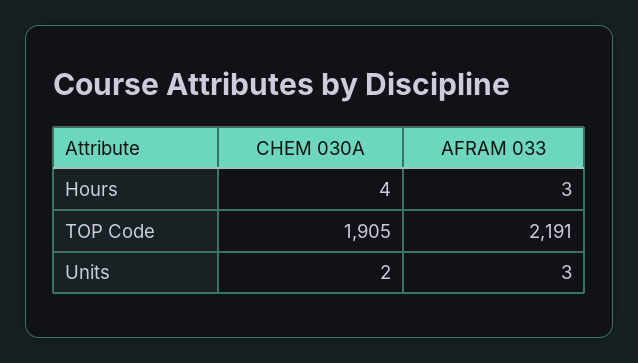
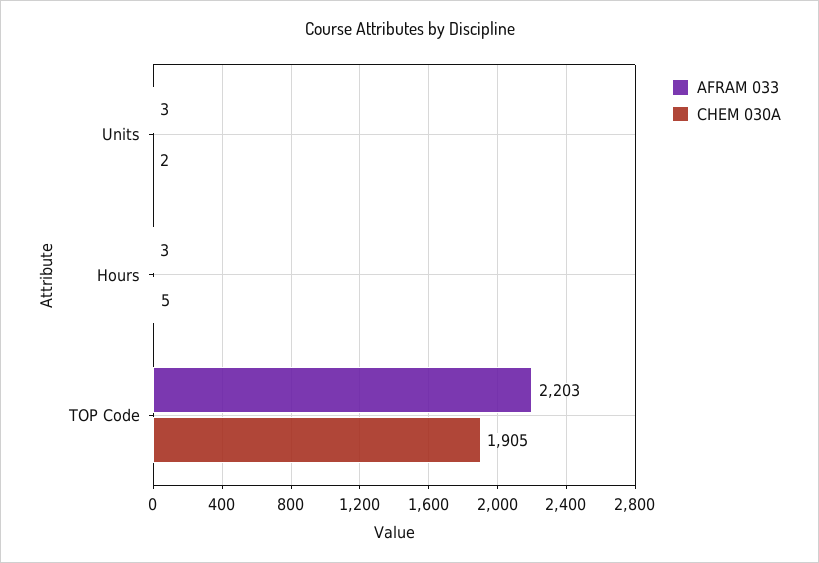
CHEM 030A, Hours: 4 -> 5
AFRAM 033, TOP Code: 2191 -> 2203

